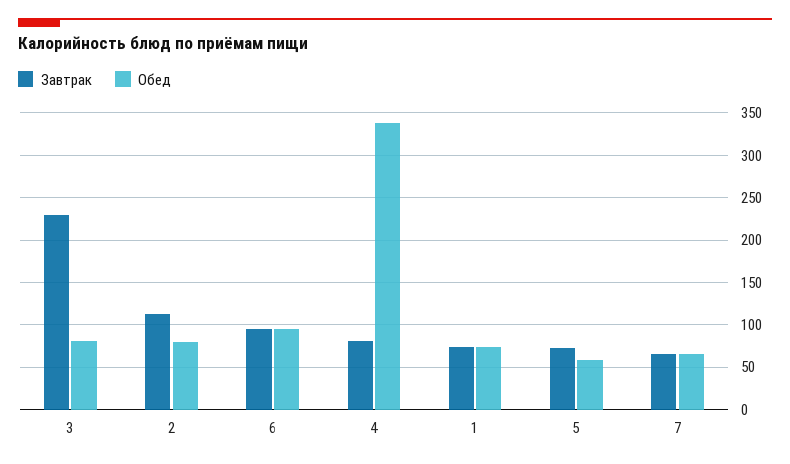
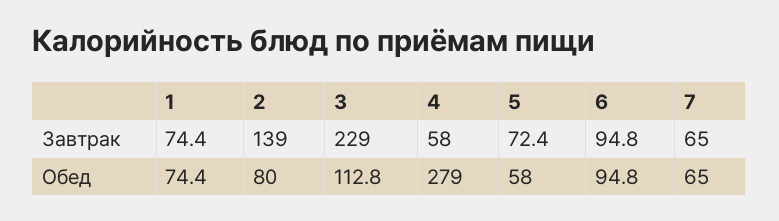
Обед, 3: 80 -> 112.8
Завтрак, 2: 110 -> 139
Завтрак, 4: 80 -> 58
Обед, 4: 340 -> 279

